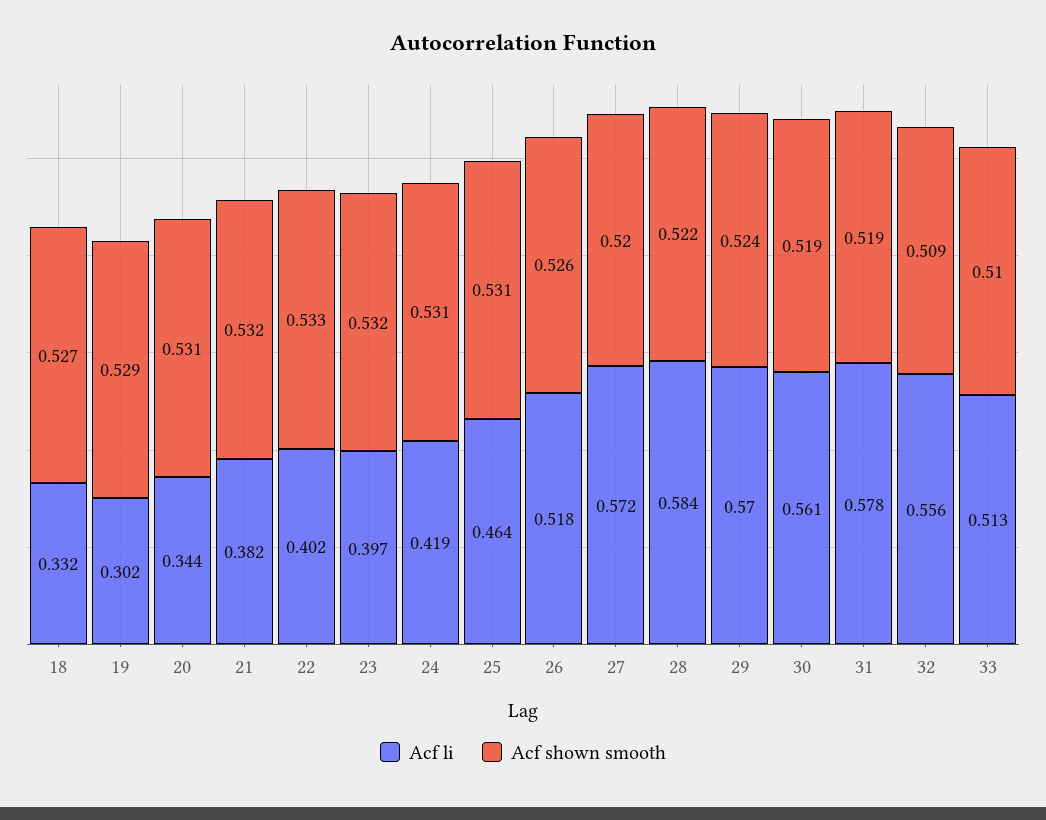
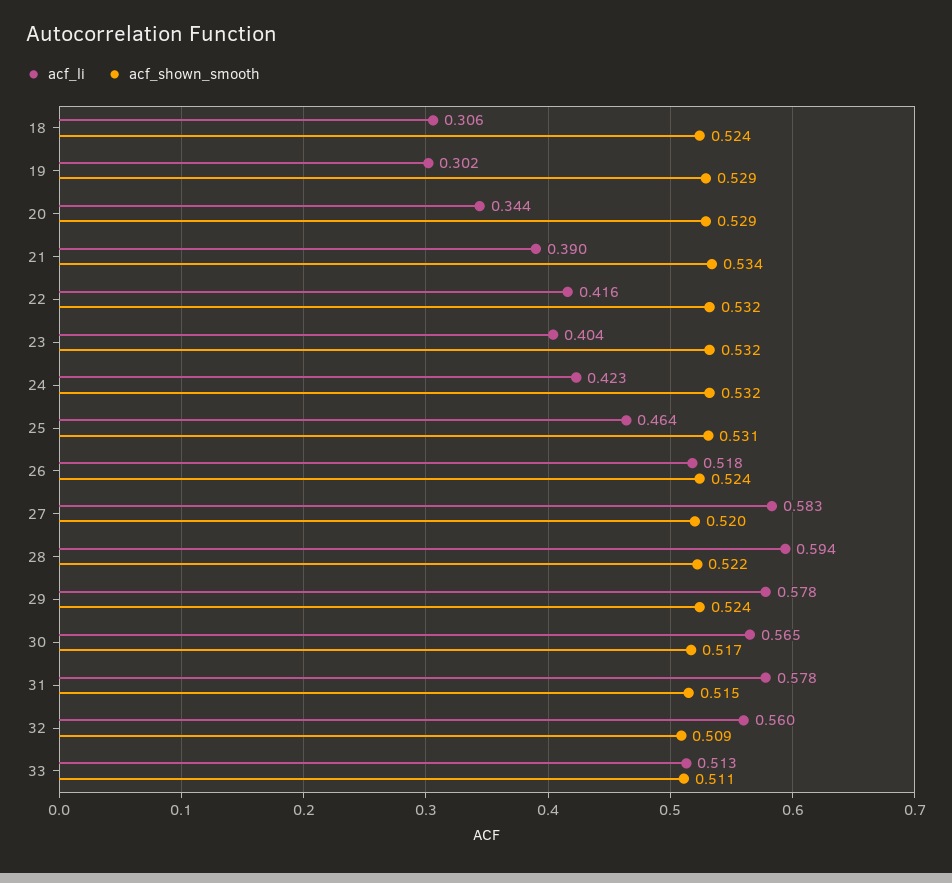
Acf li, 18: 0.332 -> 0.306
Acf shown smooth, 18: 0.527 -> 0.524
Acf shown smooth, 20: 0.531 -> 0.529
Acf li, 21: 0.382 -> 0.39
Acf shown smooth, 21: 0.532 -> 0.534
Acf li, 22: 0.402 -> 0.416
Acf shown smooth, 22: 0.533 -> 0.532
Acf li, 23: 0.397 -> 0.404
Acf li, 24: 0.419 -> 0.423
Acf shown smooth, 24: 0.531 -> 0.532
Acf shown smooth, 26: 0.526 -> 0.524
Acf li, 27: 0.572 -> 0.583
Acf li, 28: 0.584 -> 0.594
Acf li, 29: 0.57 -> 0.578
Acf li, 30: 0.561 -> 0.565
Acf shown smooth, 30: 0.519 -> 0.517
Acf shown smooth, 31: 0.519 -> 0.515
Acf li, 32: 0.556 -> 0.56
Acf shown smooth, 33: 0.51 -> 0.511

